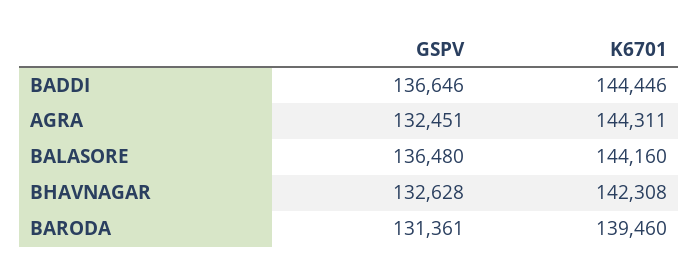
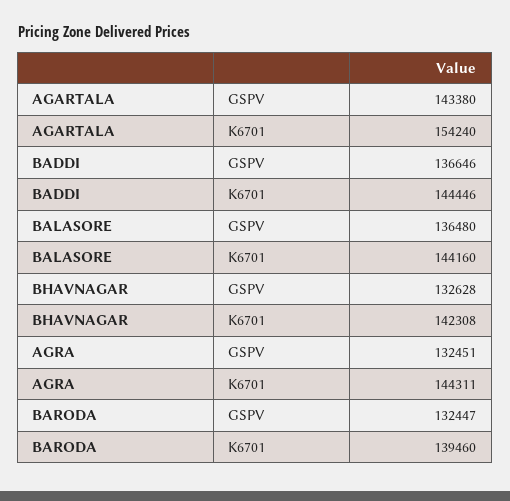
GSPV, BARODA: 131361 -> 132447
GSPV, AGARTALA: none -> 143380
K6701, AGARTALA: none -> 154240

